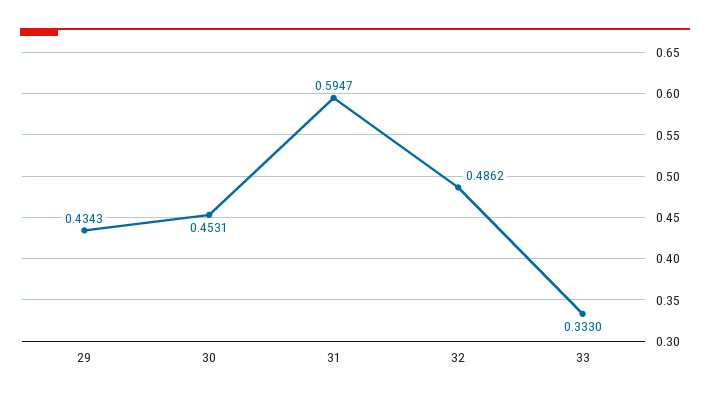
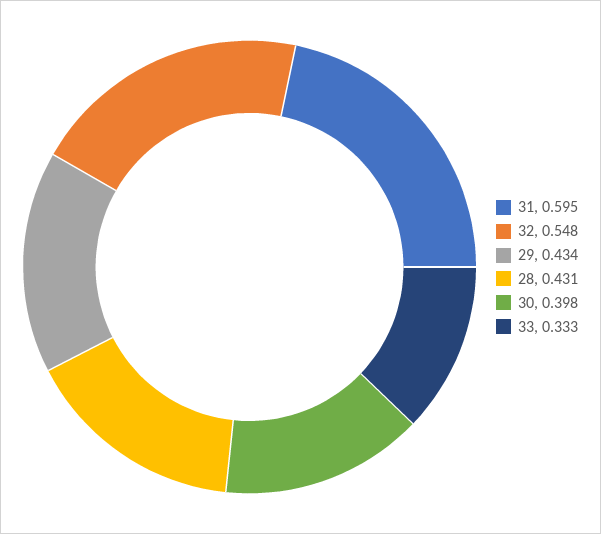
30: 0.4531 -> 0.398
32: 0.4862 -> 0.548
28: none -> 0.431

